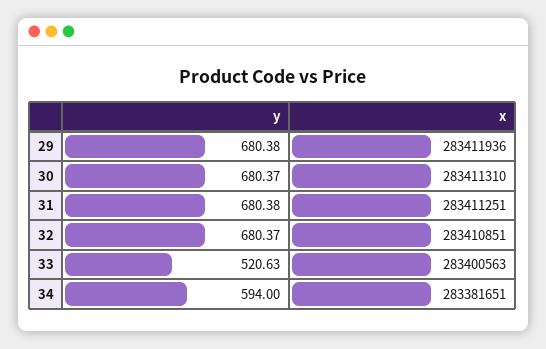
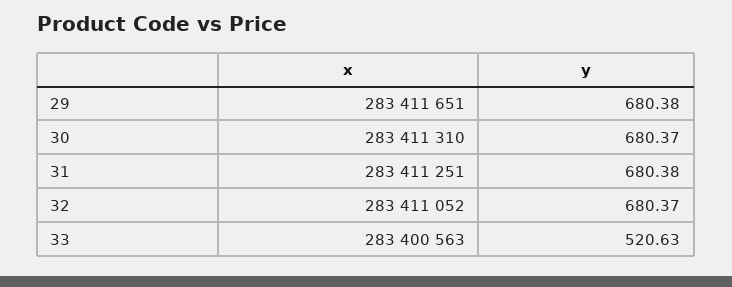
x, 29: 283411936 -> 283411651
x, 32: 283410851 -> 283411052
y, 34: 594 -> none
x, 34: 283381651 -> none

